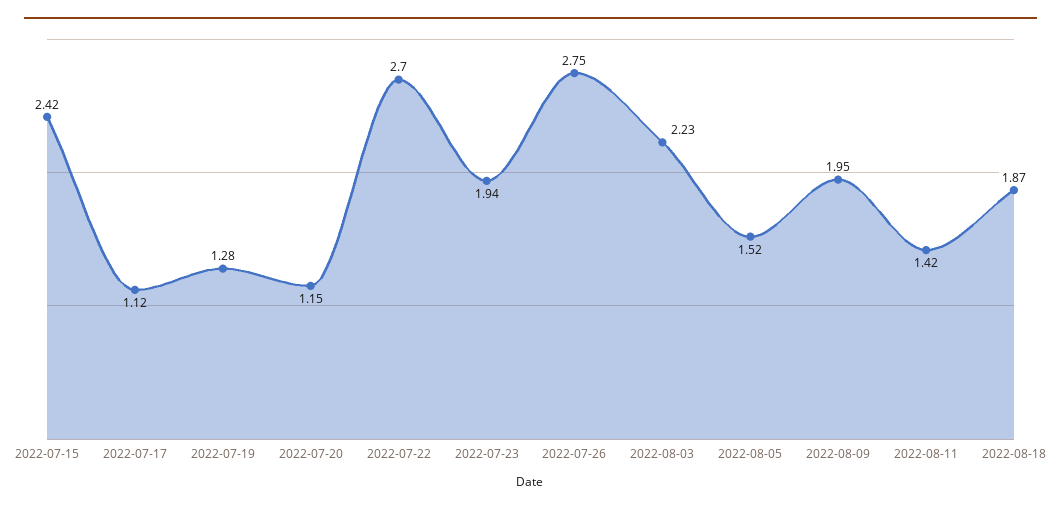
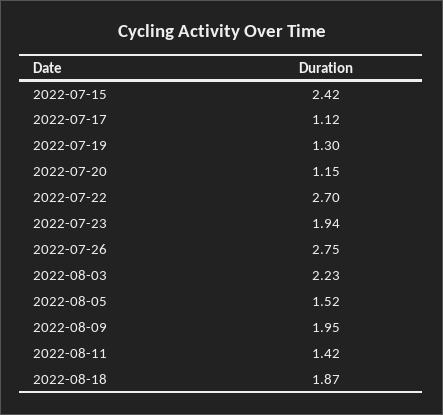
2022-07-19: 1.28 -> 1.3

